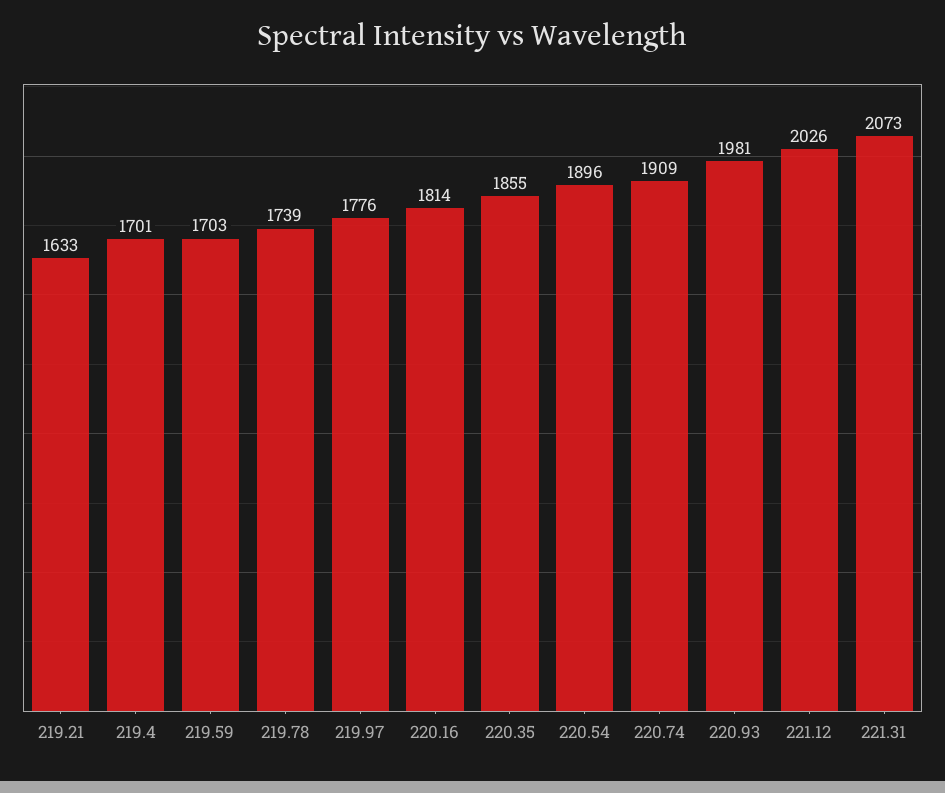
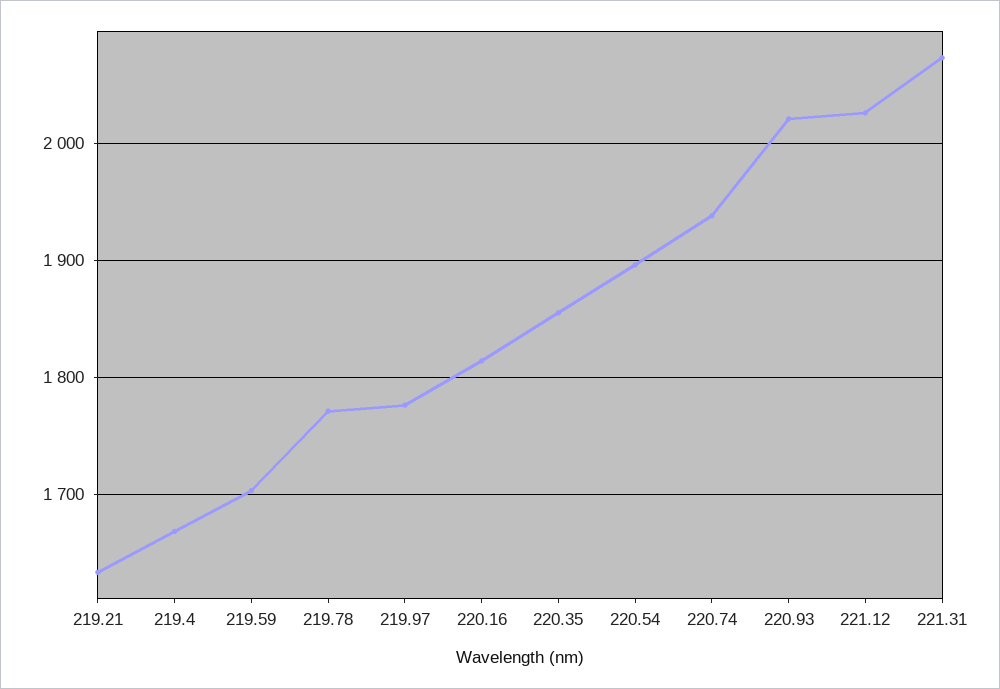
219.4: 1701 -> 1670
219.78: 1739 -> 1770
220.74: 1909 -> 1940
220.93: 1981 -> 2020

